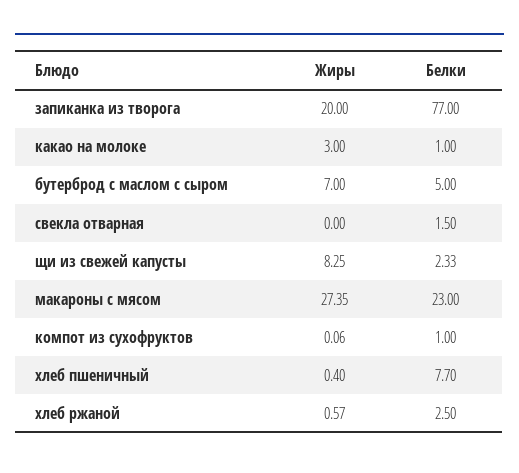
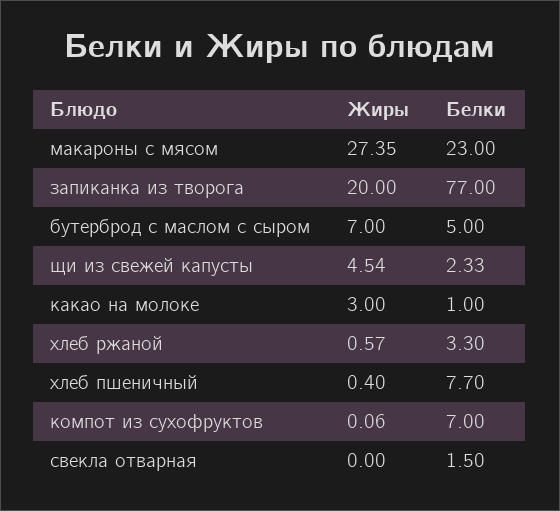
Жиры, щи из свежей капусты: 8.25 -> 4.54
Белки, компот из сухофруктов: 1 -> 7
Белки, хлеб ржаной: 2.5 -> 3.3

